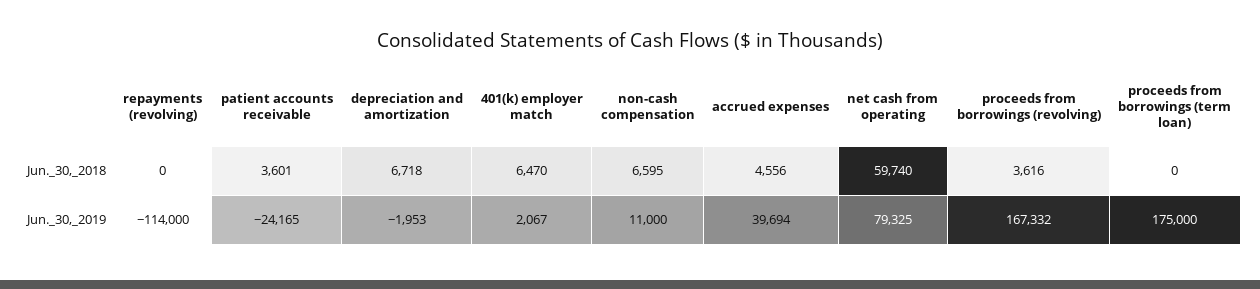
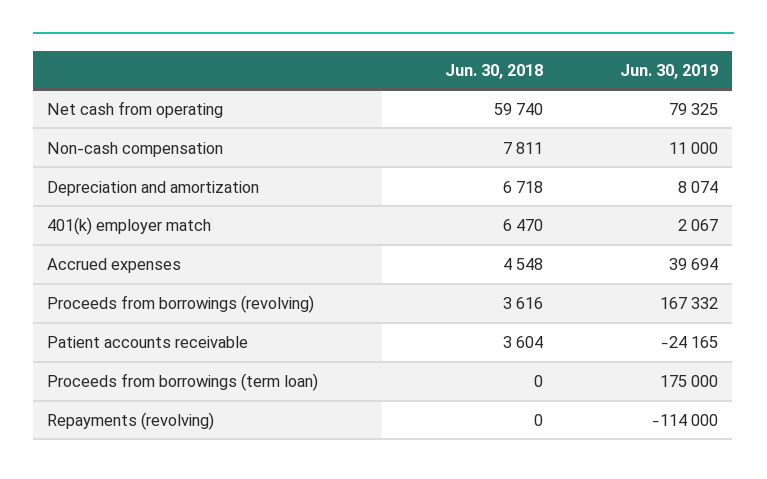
patient accounts receivable, Jun._30,_2018: 3601 -> 3604
non-cash compensation, Jun._30,_2018: 6595 -> 7811
accrued expenses, Jun._30,_2018: 4556 -> 4548
depreciation and amortization, Jun._30,_2019: -1953 -> 8074

